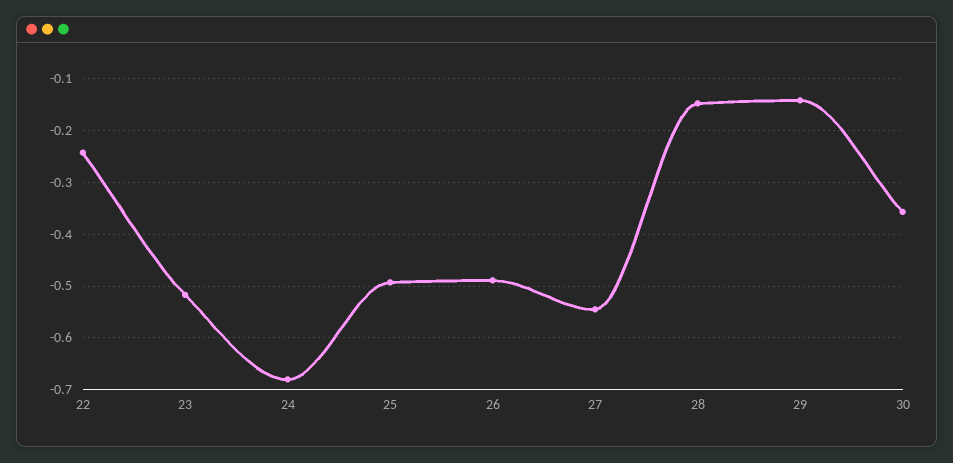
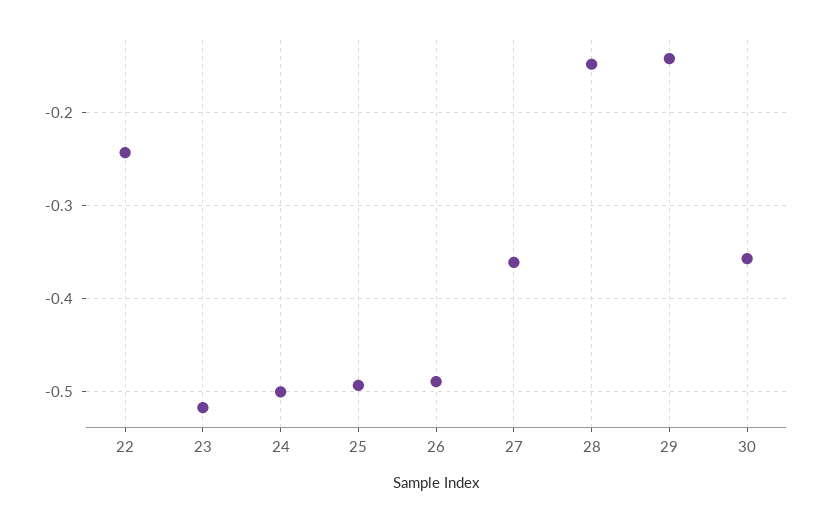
24: -0.68 -> -0.5
27: -0.54 -> -0.36

